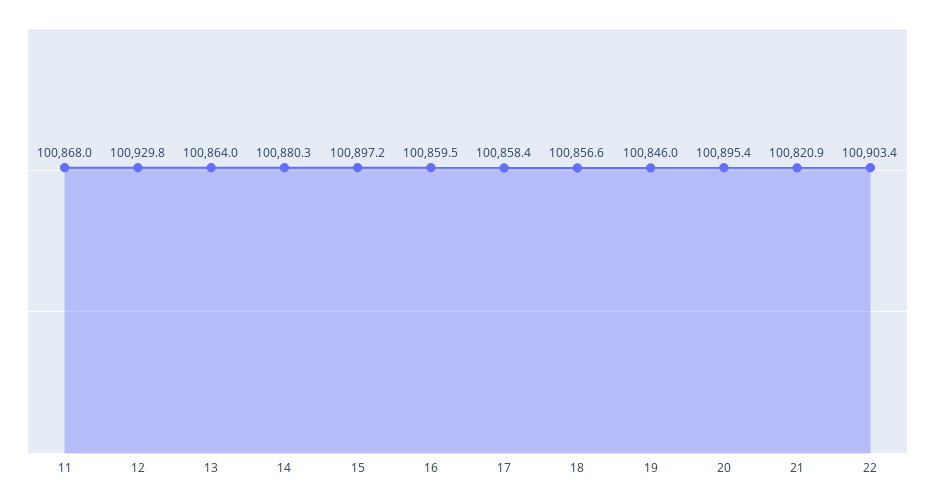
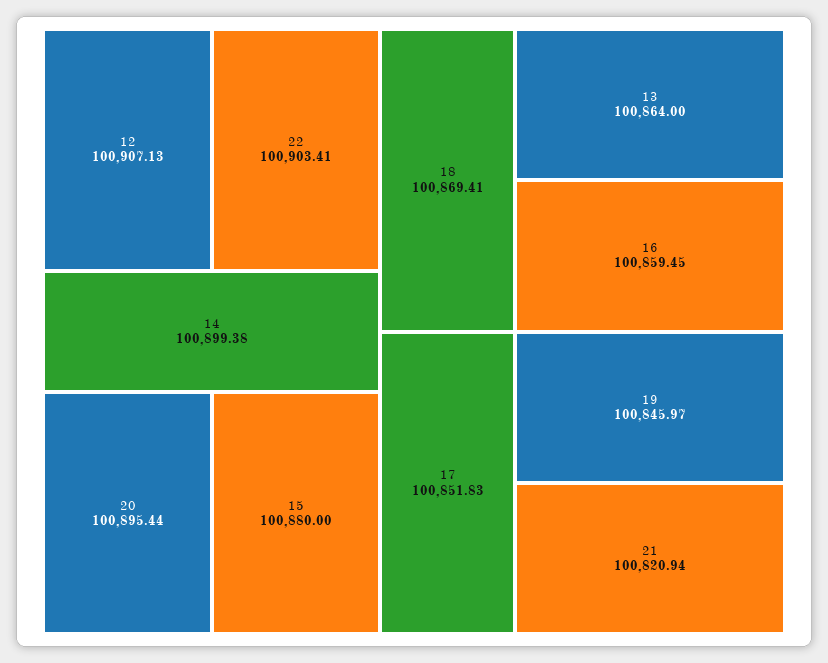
11: 100868 -> none
12: 100929.8 -> 100907.13
14: 100880.3 -> 100899.38
15: 100897.2 -> 100880
17: 100858.4 -> 100851.83
18: 100856.6 -> 100869.41

